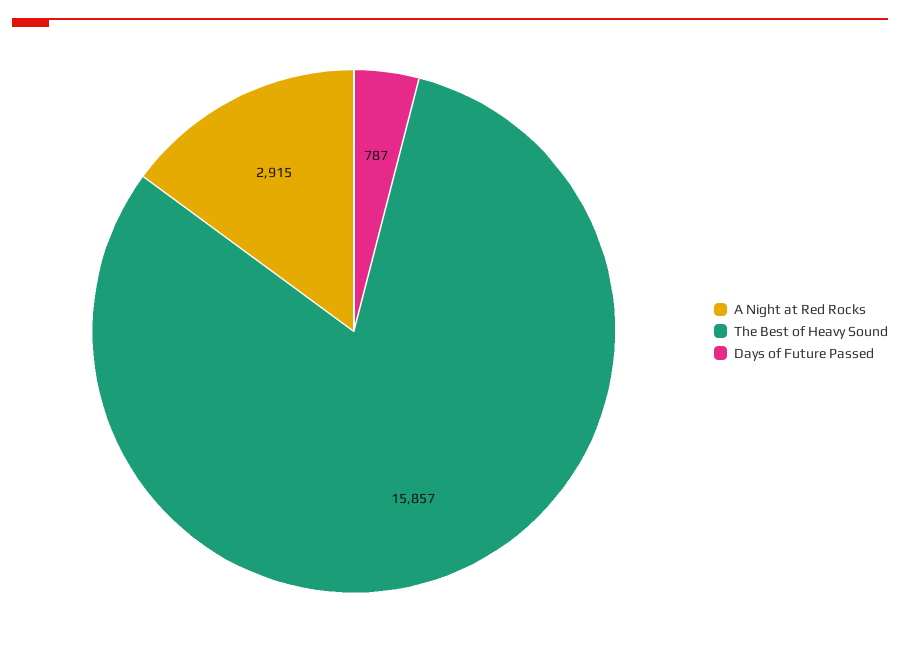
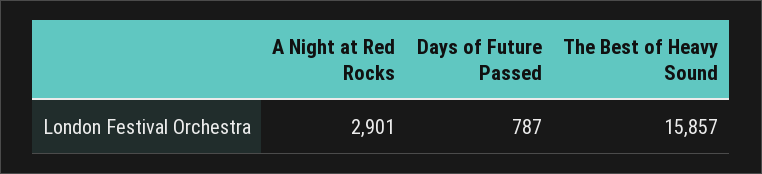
A Night at Red Rocks: 2915 -> 2901

